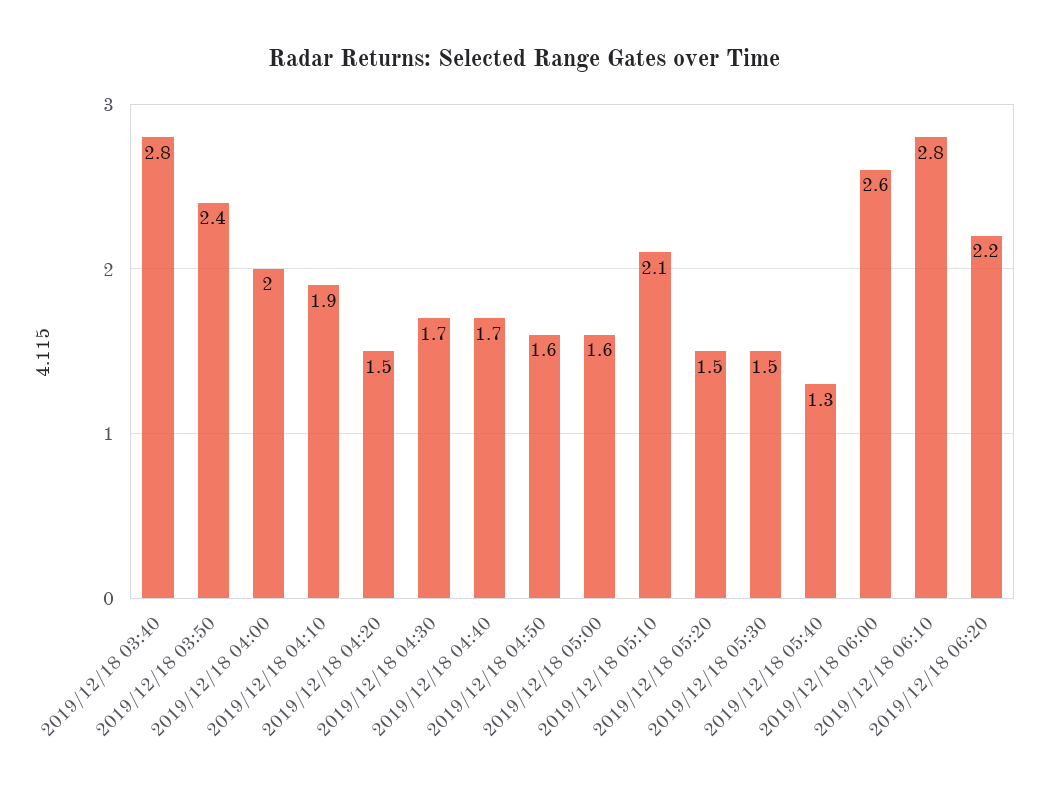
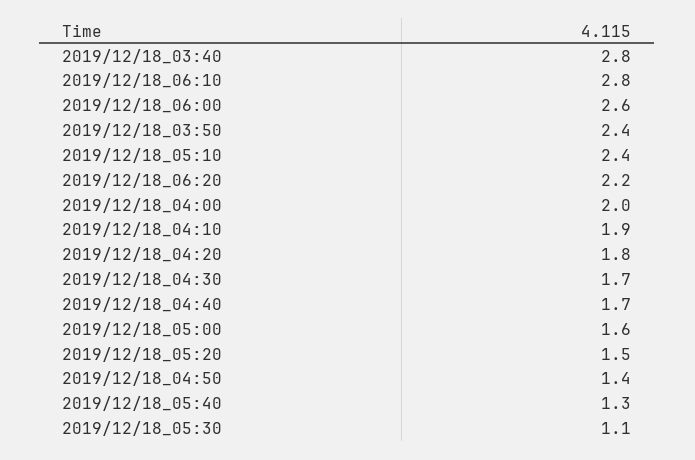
2019/12/18 04:20: 1.5 -> 1.8
2019/12/18 04:50: 1.6 -> 1.4
2019/12/18 05:10: 2.1 -> 2.4
2019/12/18 05:30: 1.5 -> 1.1

